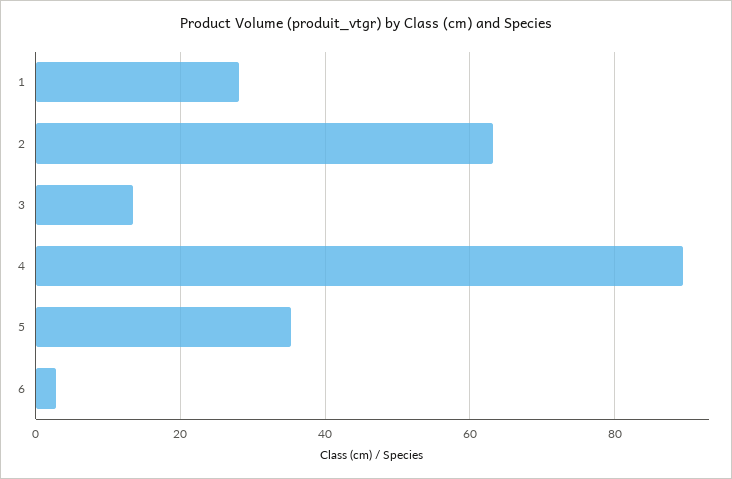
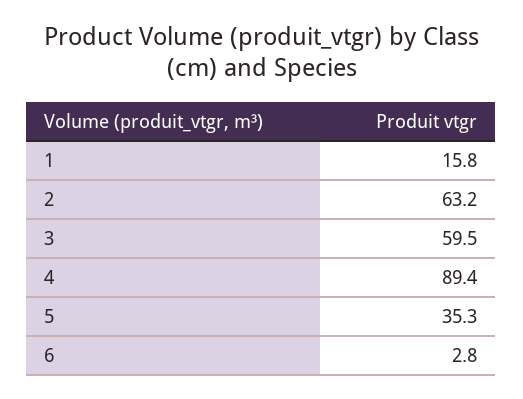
1: 28 -> 15.8
3: 14 -> 59.5

